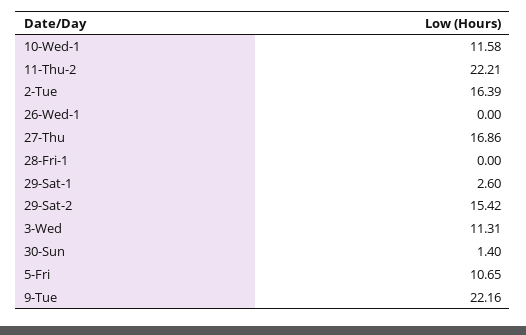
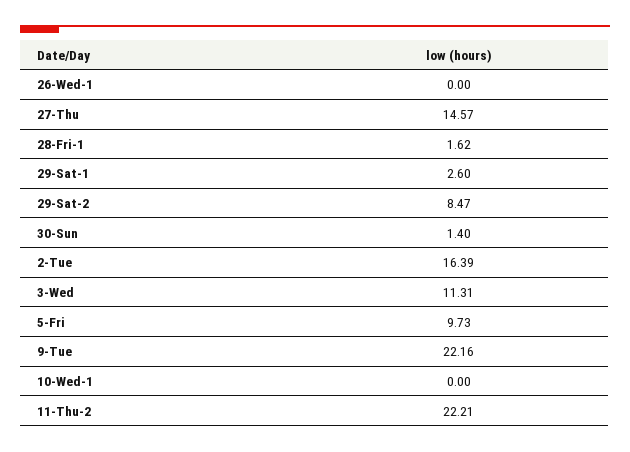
10-Wed-1: 11.58 -> 0
27-Thu: 16.86 -> 14.57
28-Fri-1: 0 -> 1.62
29-Sat-2: 15.42 -> 8.47
5-Fri: 10.65 -> 9.73

